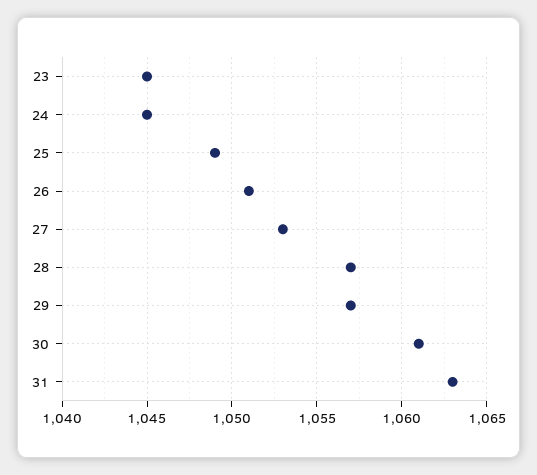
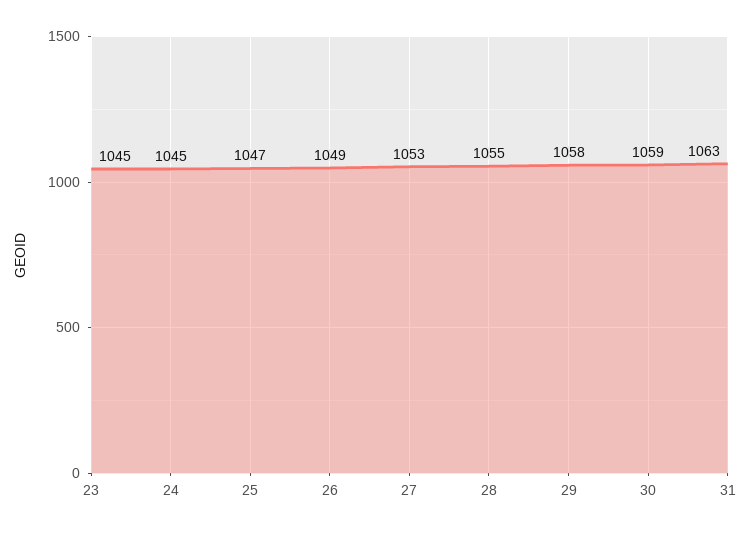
25: 1049 -> 1047
26: 1051 -> 1049
28: 1057 -> 1055
29: 1057 -> 1058
30: 1061 -> 1059

